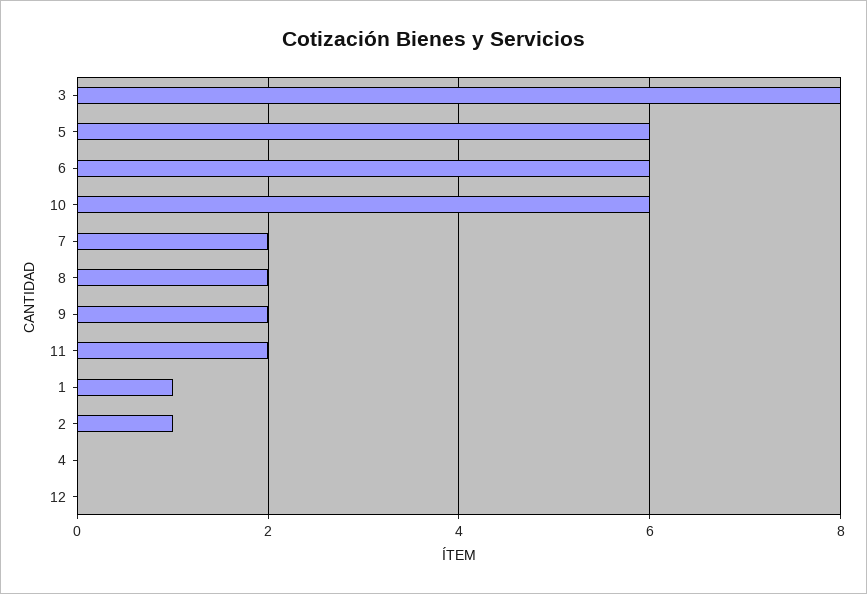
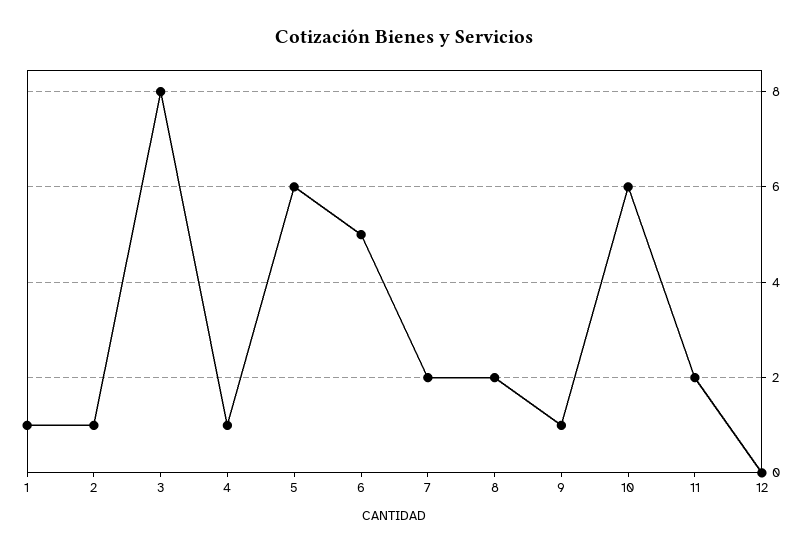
6: 6 -> 5
9: 2 -> 1
4: 0 -> 1

